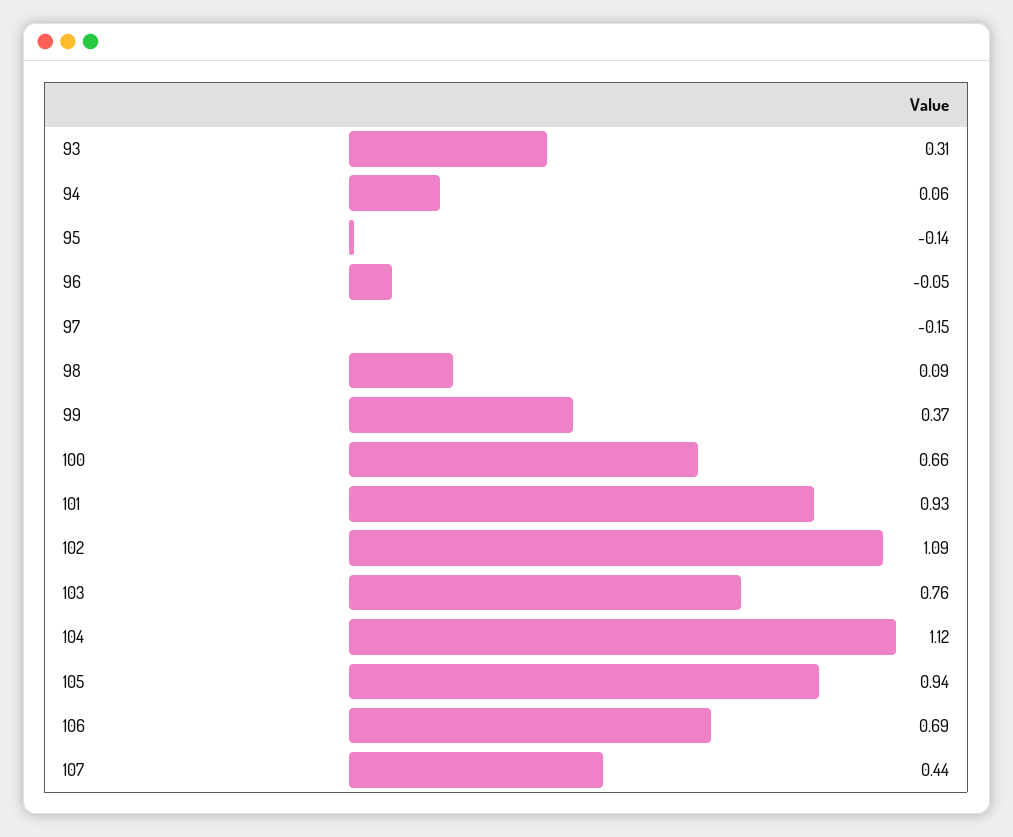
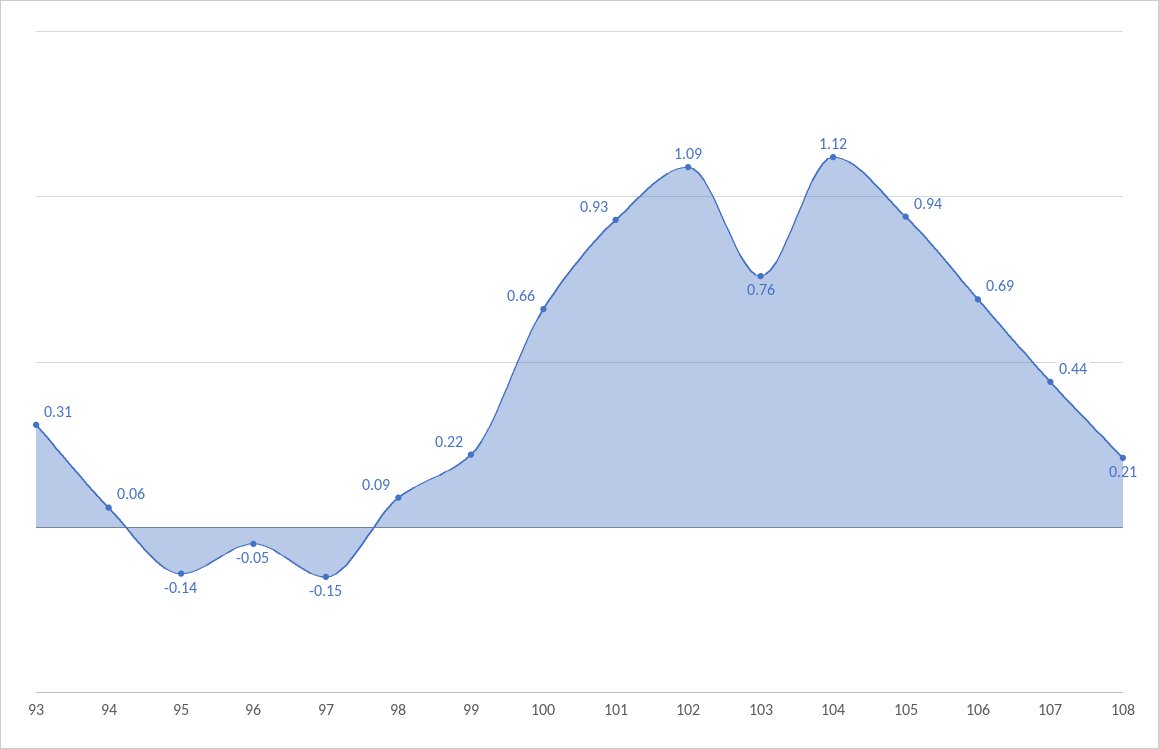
99: 0.37 -> 0.22
108: none -> 0.21

